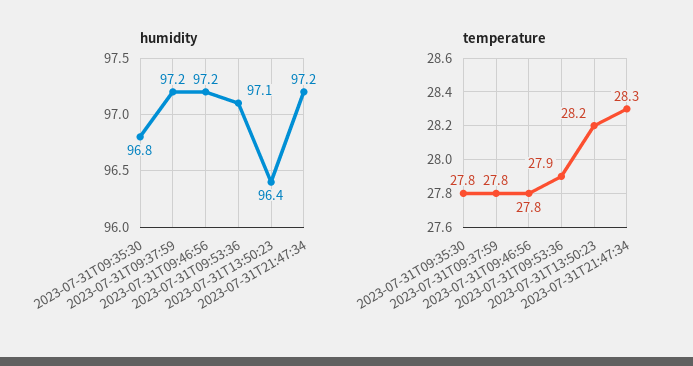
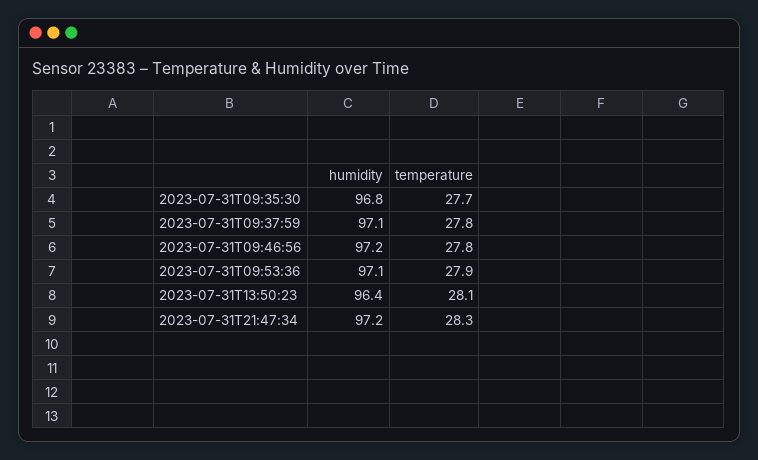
humidity, 2023-07-31T09:37:59: 97.2 -> 97.1
temperature, 2023-07-31T09:35:30: 27.8 -> 27.7
temperature, 2023-07-31T13:50:23: 28.2 -> 28.1

